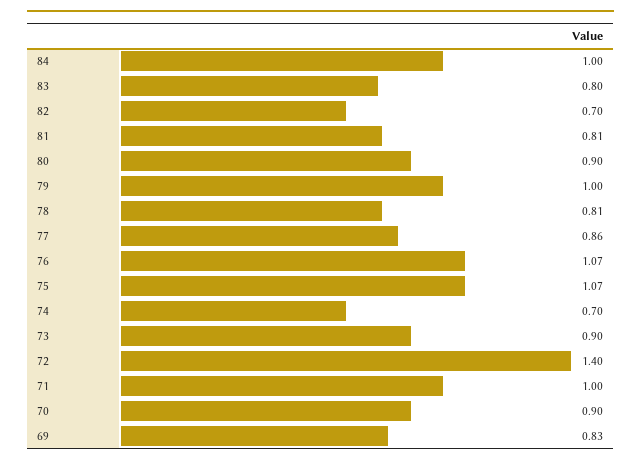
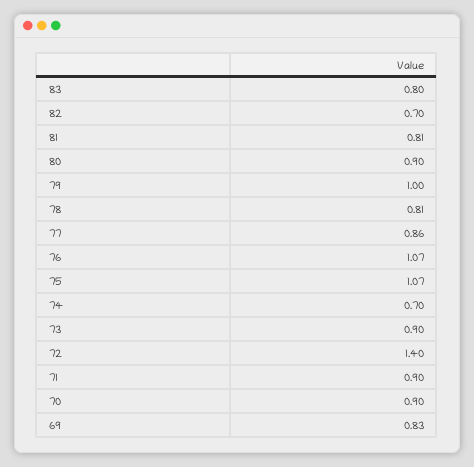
84: 1 -> none
71: 1 -> 0.9

